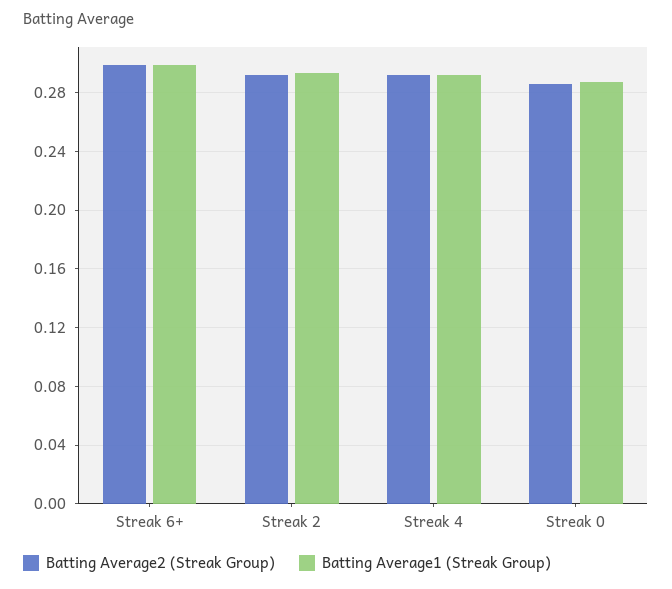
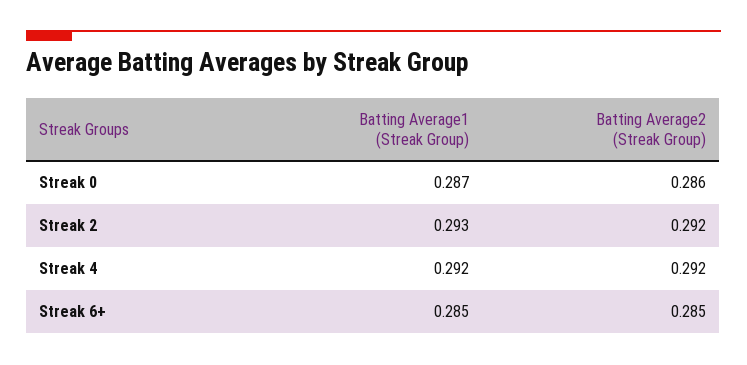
Batting Average2 (Streak Group), Streak 6+: 0.3 -> 0.285
Batting Average1 (Streak Group), Streak 6+: 0.3 -> 0.285

